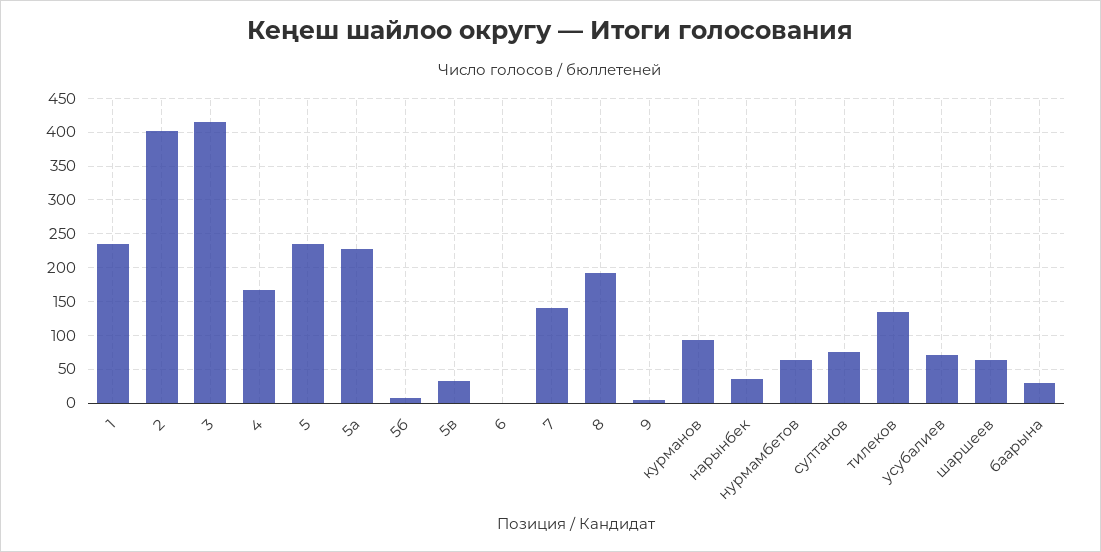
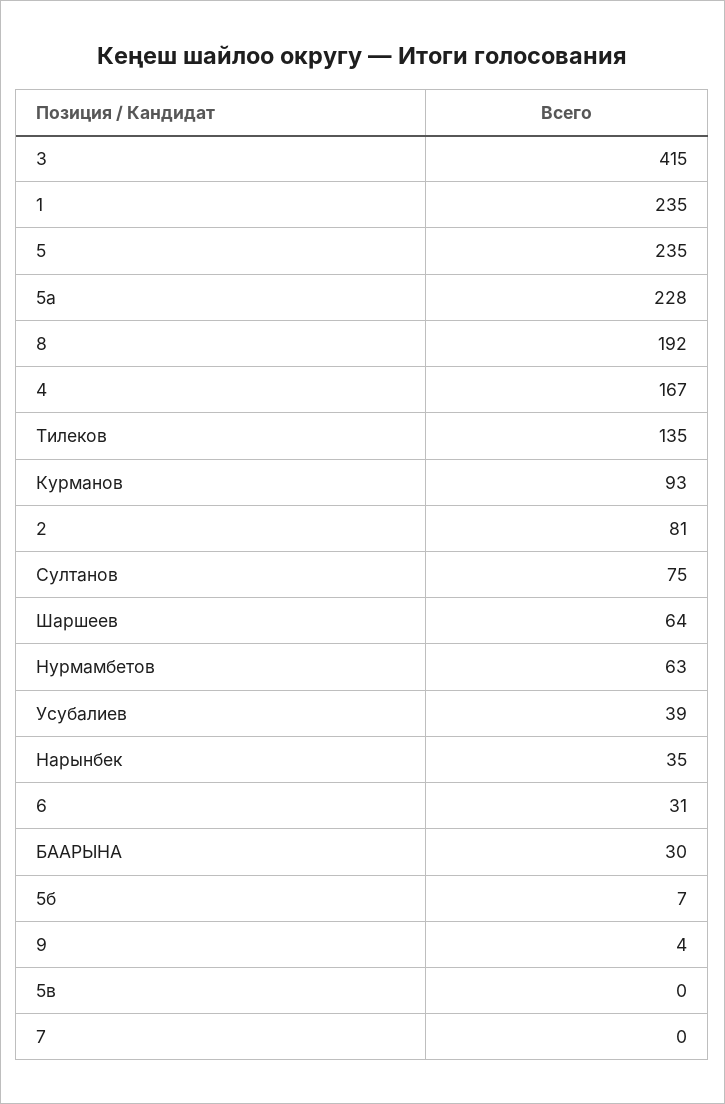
2: 400 -> 81
5в: 30 -> 0
6: 0 -> 31
7: 140 -> 0
усубалиев: 70 -> 39

